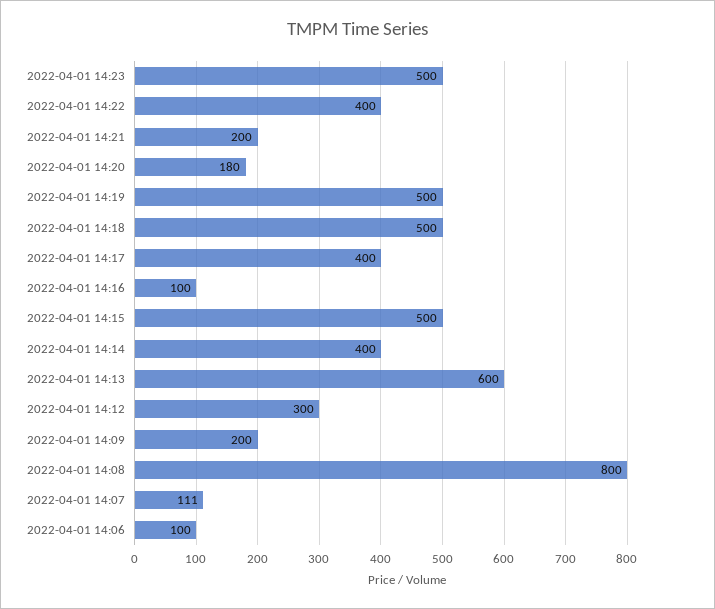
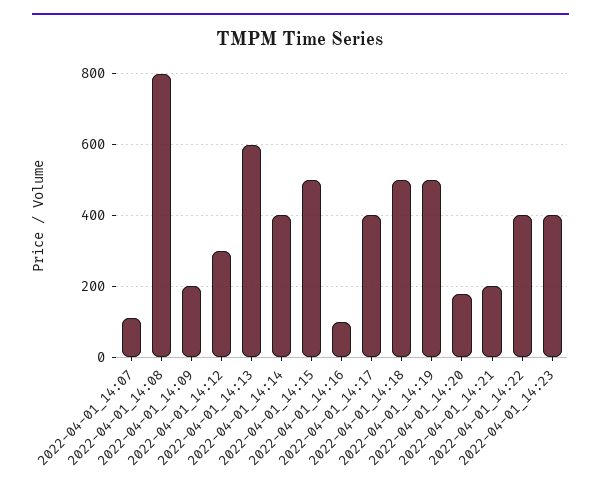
2022-04-01 14:23: 500 -> 400
2022-04-01 14:06: 100 -> none

